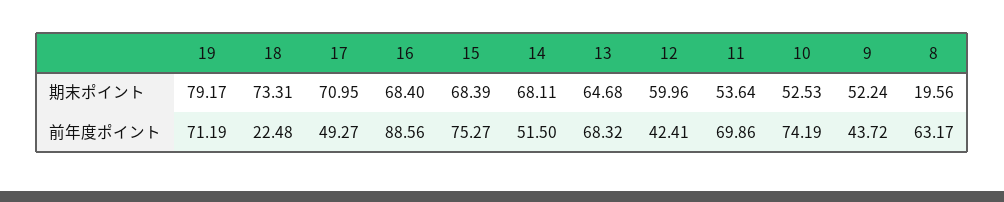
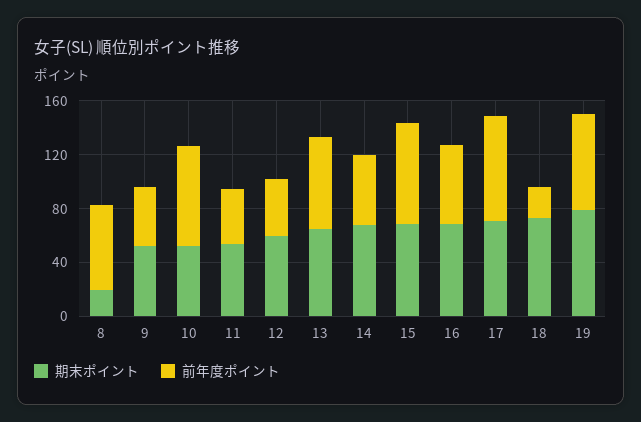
前年度ポイント, 17: 49.27 -> 80
前年度ポイント, 16: 88.56 -> 60
前年度ポイント, 11: 69.86 -> 40

